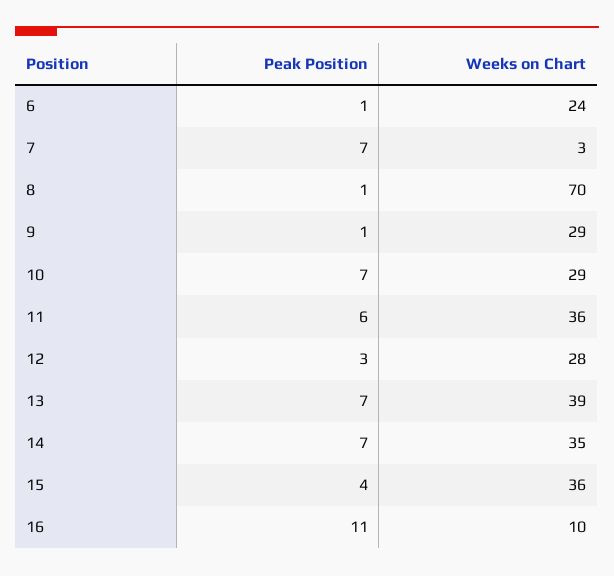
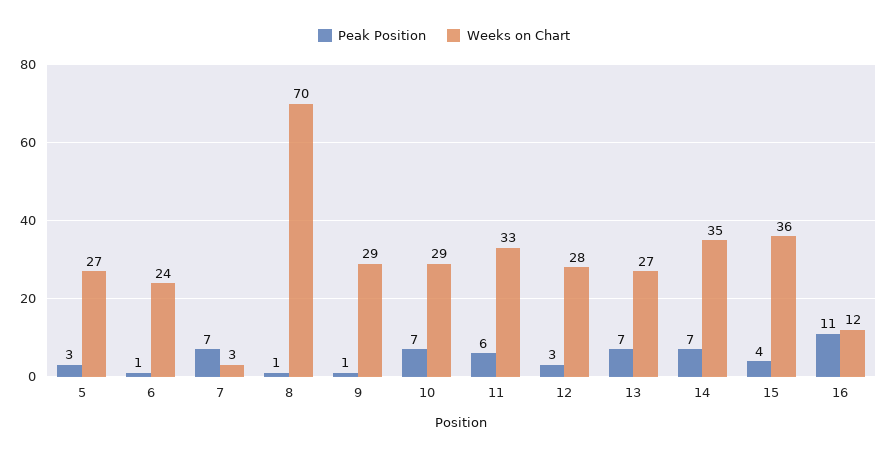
Weeks on Chart, 11: 36 -> 33
Weeks on Chart, 13: 39 -> 27
Weeks on Chart, 16: 10 -> 12
Peak Position, 5: none -> 3
Weeks on Chart, 5: none -> 27

